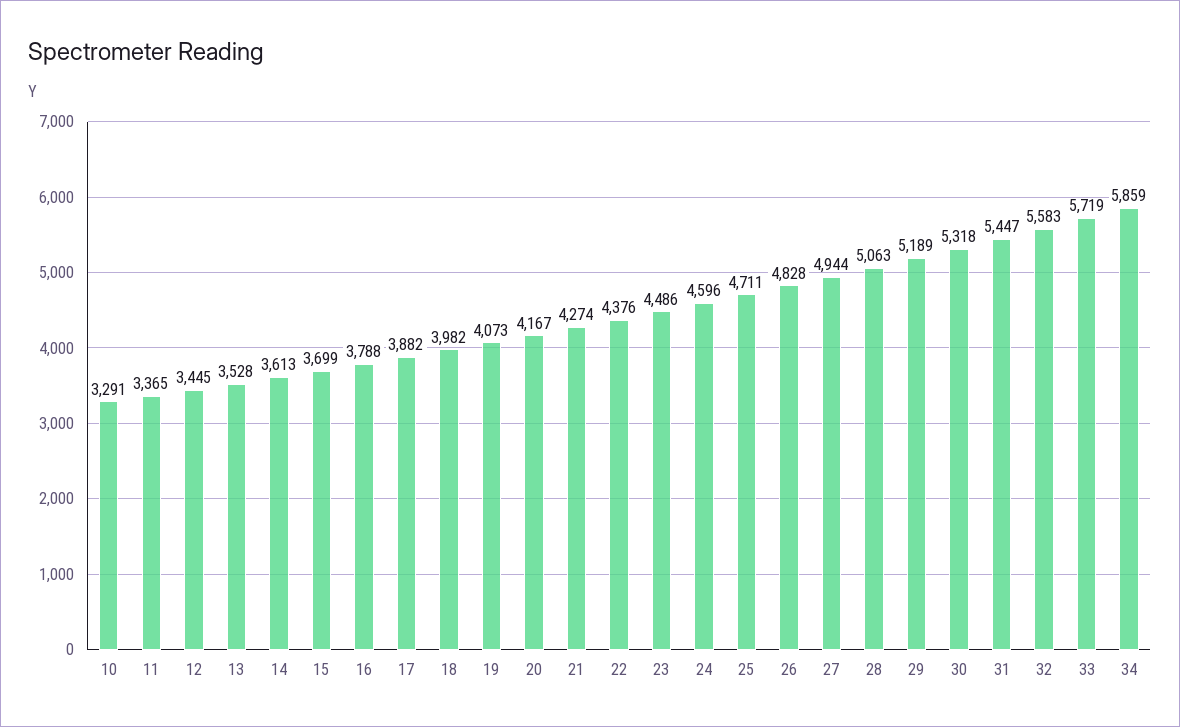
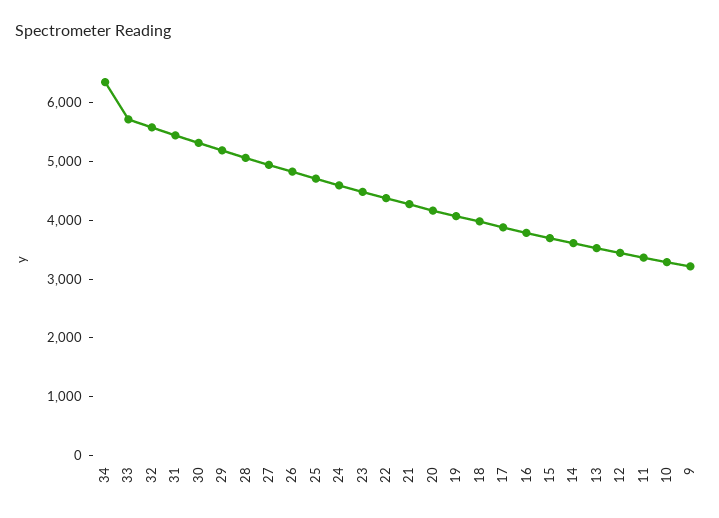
34: 5859 -> 6400
9: none -> 3200

